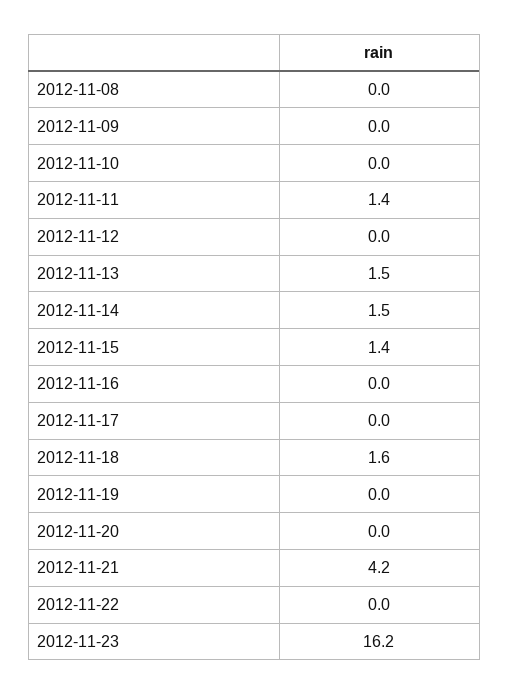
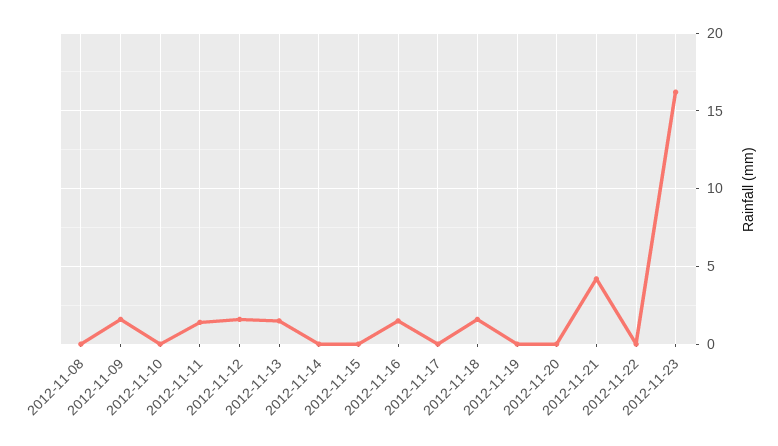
2012-11-09: 0 -> 1.5
2012-11-12: 0 -> 1.5
2012-11-14: 1.5 -> 0
2012-11-15: 1.4 -> 0
2012-11-16: 0 -> 1.5

